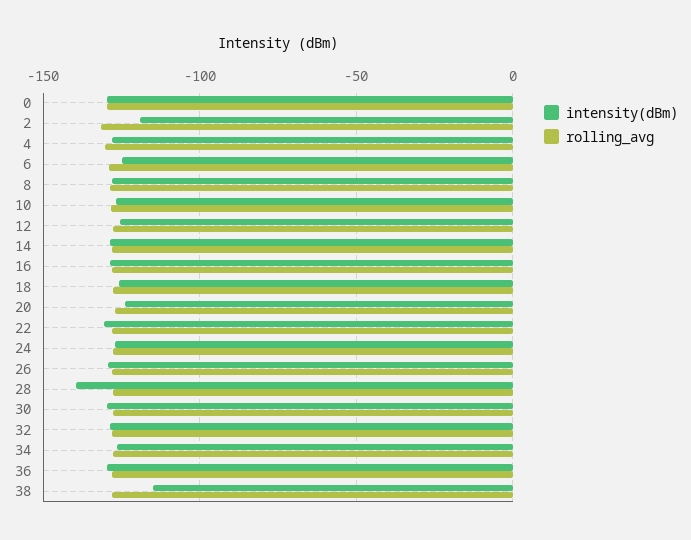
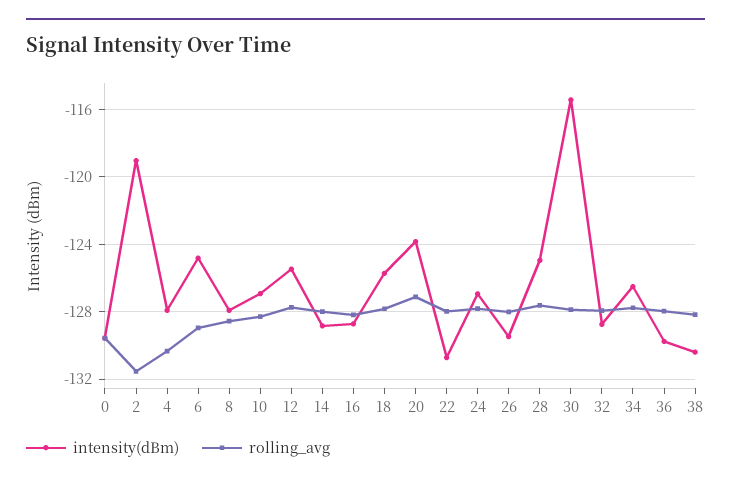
intensity(dBm), 28: -140 -> -125
intensity(dBm), 30: -130 -> -115.5
intensity(dBm), 38: -115 -> -130.5

